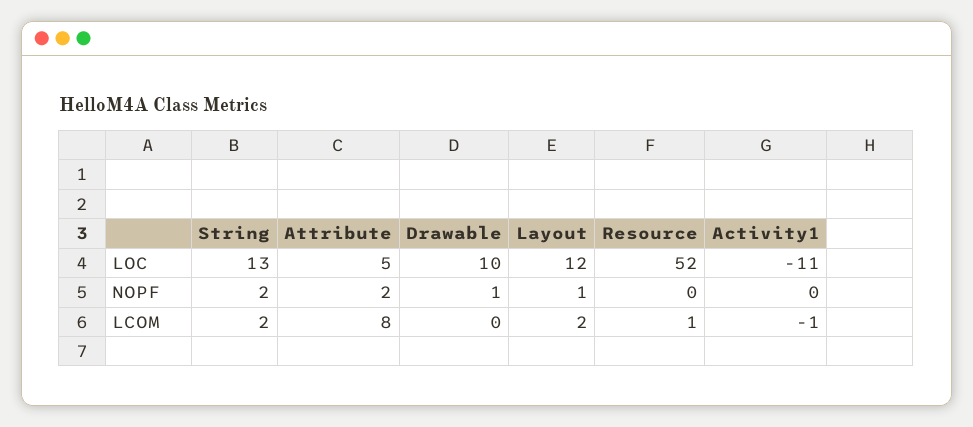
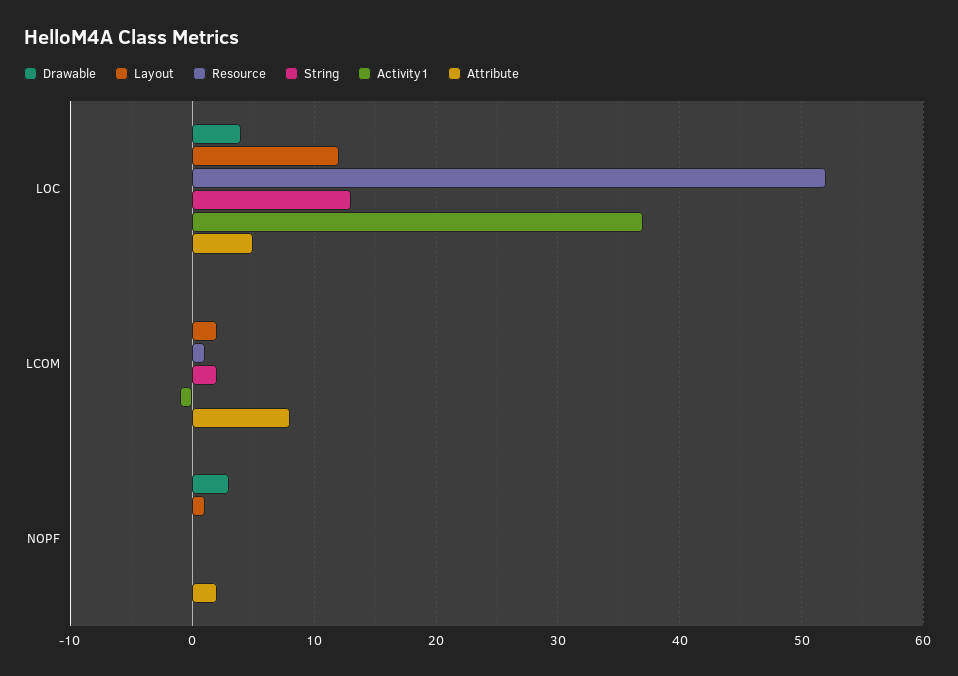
Drawable, LOC: 10 -> 4
Activity1, LOC: -11 -> 37
String, NOPF: 2 -> 0
Drawable, NOPF: 1 -> 3

